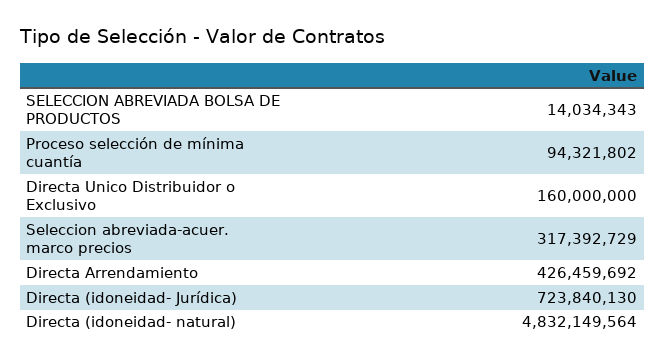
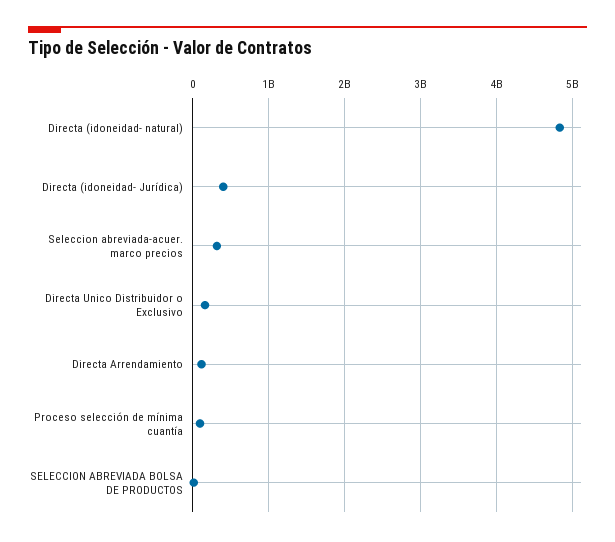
Directa Arrendamiento: 426459692 -> 100000000
Directa (idoneidad- Jurídica): 723840130 -> 400000000

